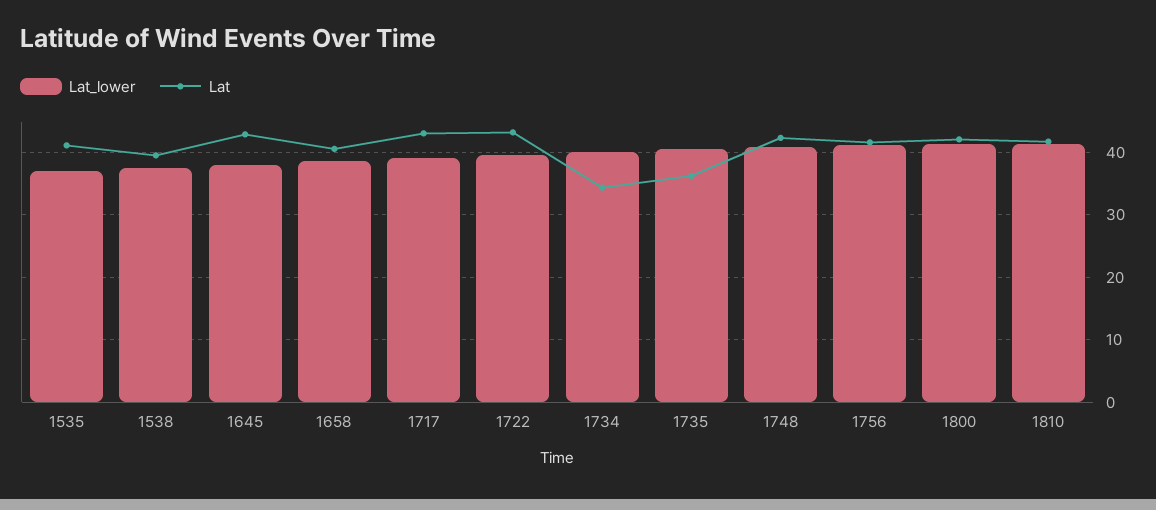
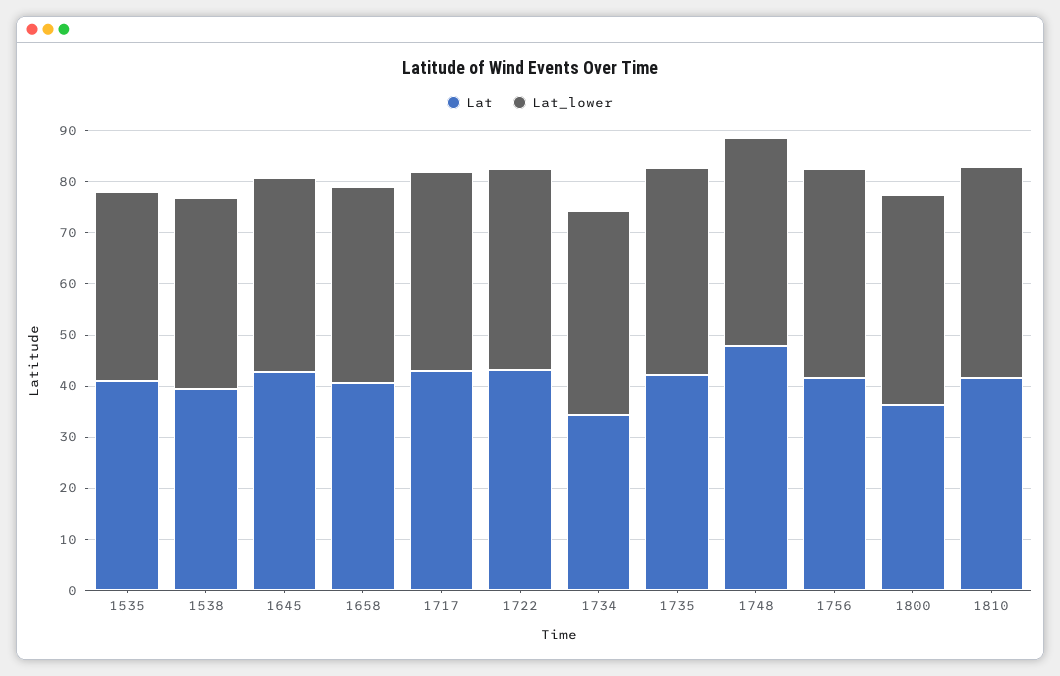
Lat, 1735: 36 -> 42
Lat, 1748: 42 -> 48
Lat, 1800: 42 -> 36

